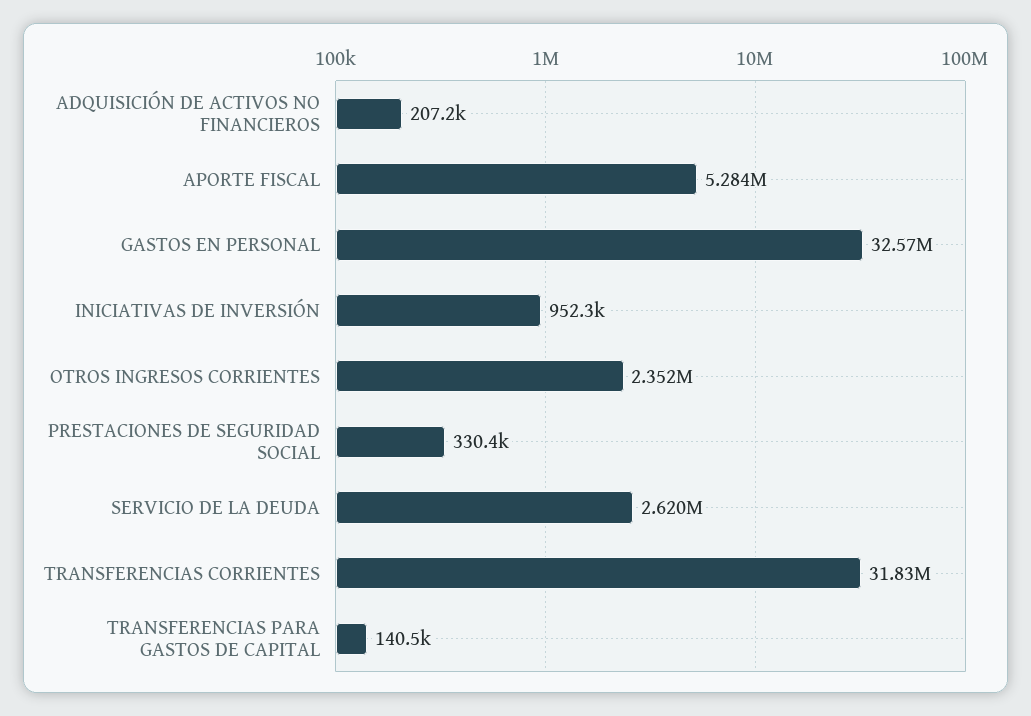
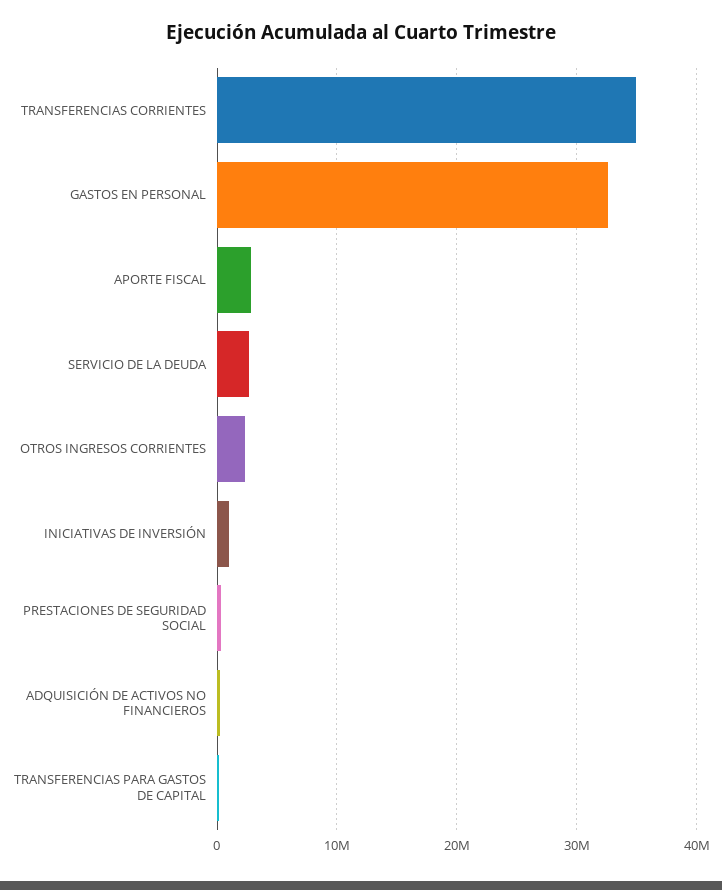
APORTE FISCAL: 5284000 -> 3000000
TRANSFERENCIAS CORRIENTES: 31830000 -> 35000000

